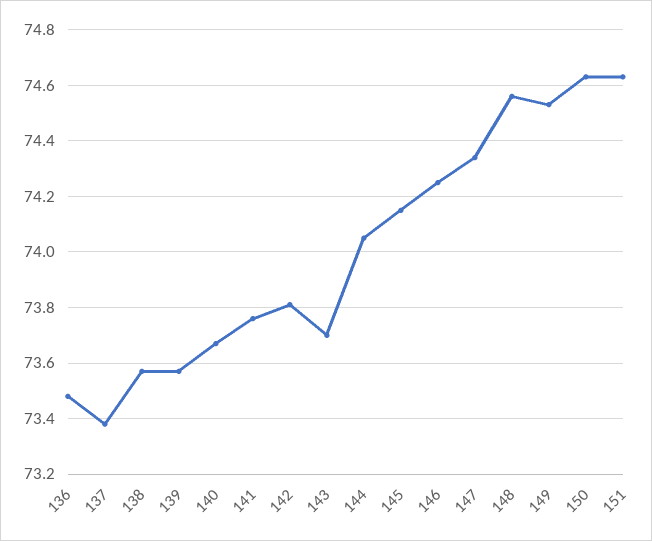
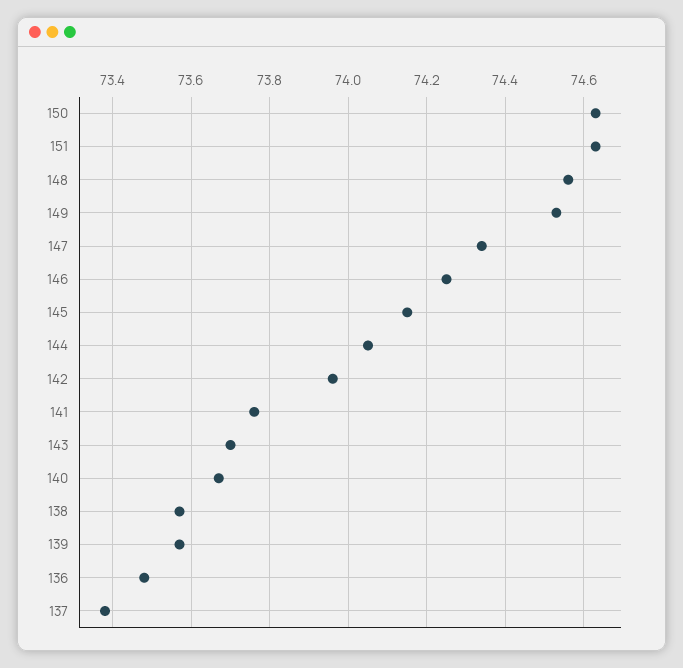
142: 73.8 -> 73.95

